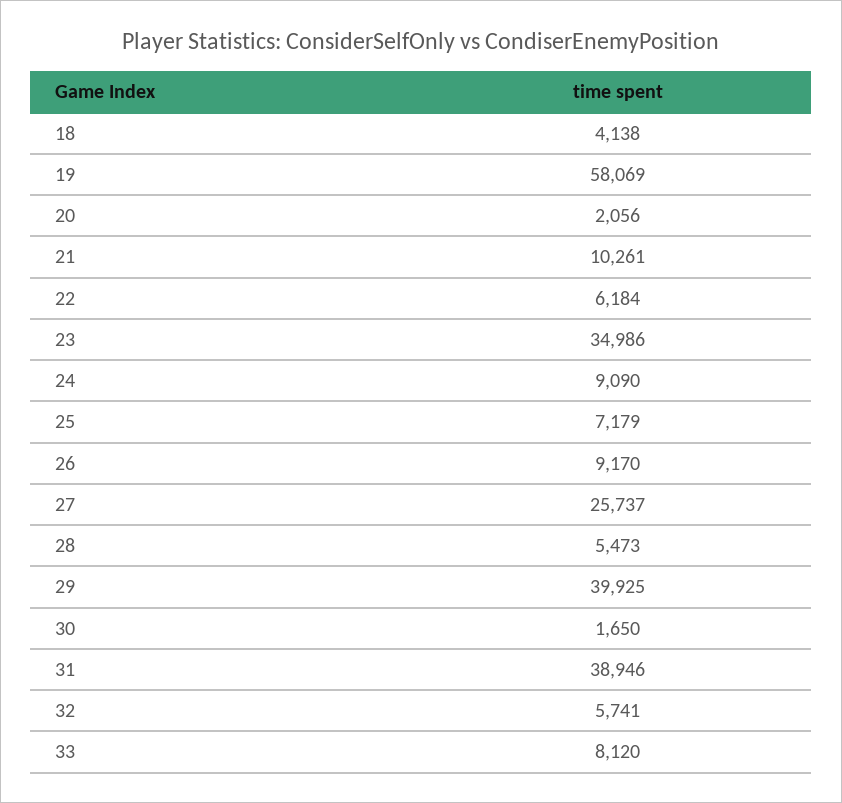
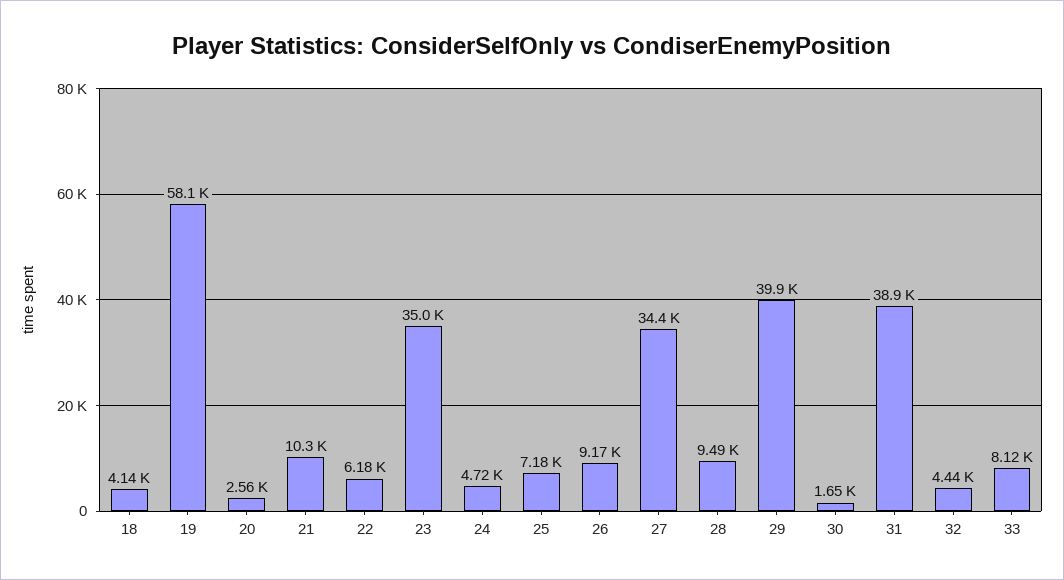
20: 2056 -> 2560
24: 9090 -> 4720
27: 25737 -> 34400
28: 5473 -> 9490
32: 5741 -> 4440

